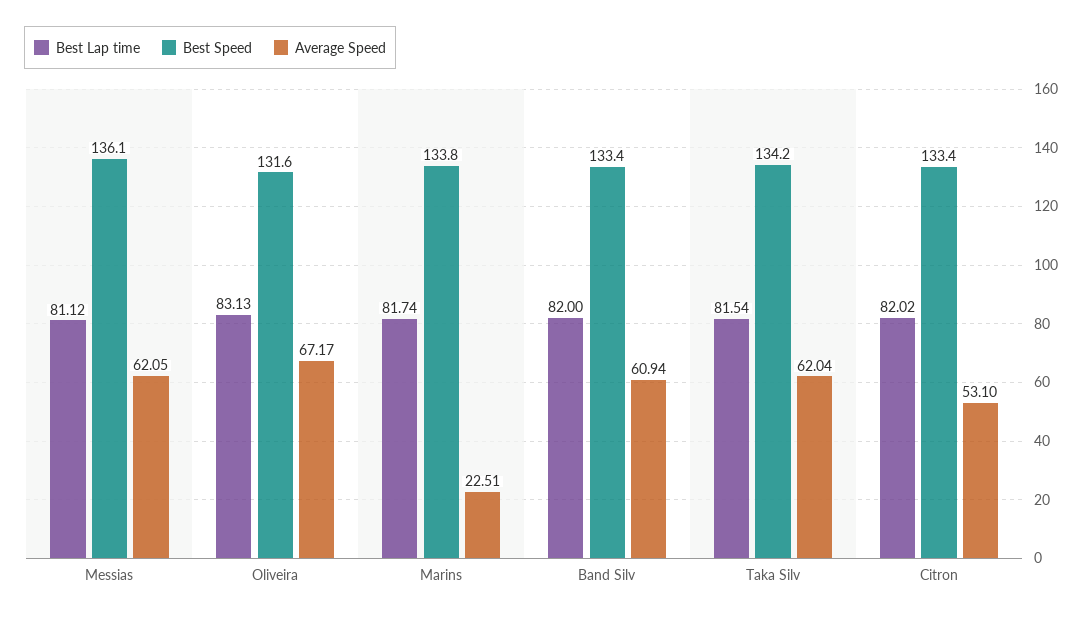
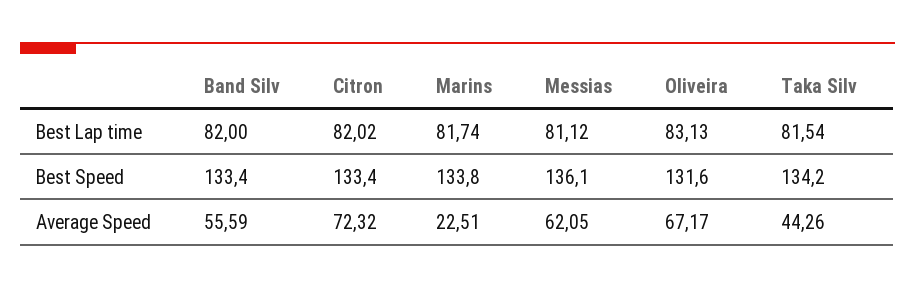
Average Speed, Band Silv: 60.94 -> 55.59
Average Speed, Taka Silv: 62.04 -> 44.26
Average Speed, Citron: 53.1 -> 72.32

